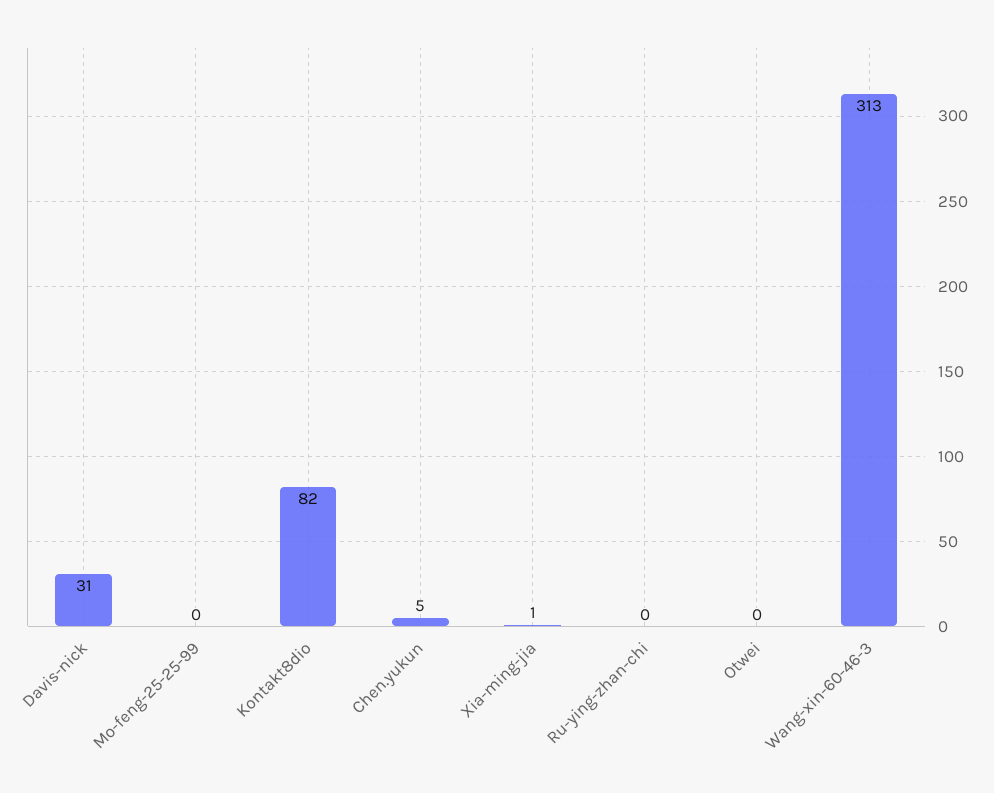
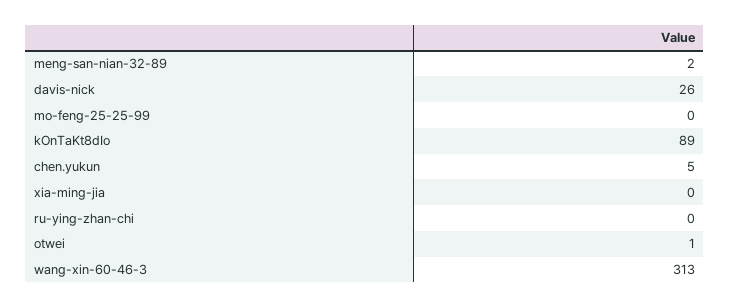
Davis-nick: 31 -> 26
Kontakt8dio: 82 -> 89
Xia-ming-jia: 1 -> 0
Otwei: 0 -> 1
meng-san-nian-32-89: none -> 2

